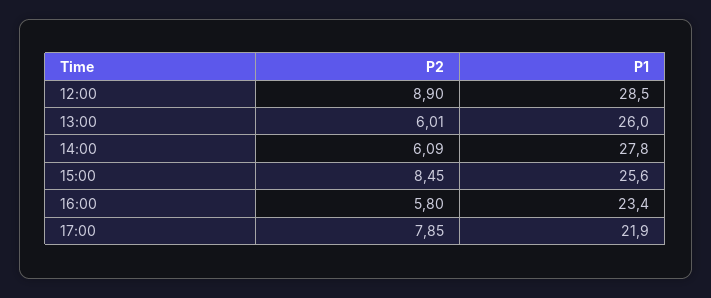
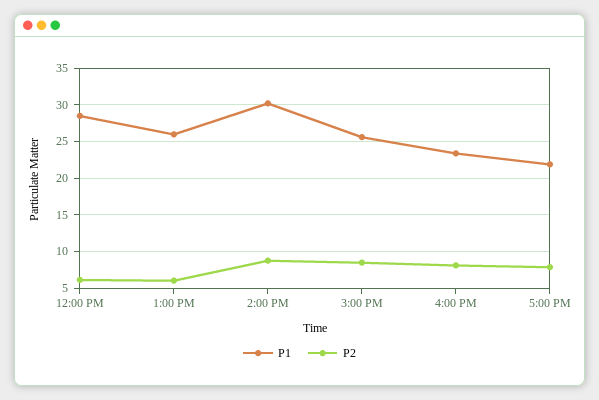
P2, 12:00: 8.9 -> 6
P2, 14:00: 6.09 -> 9
P1, 14:00: 27.8 -> 30
P2, 16:00: 5.8 -> 8

